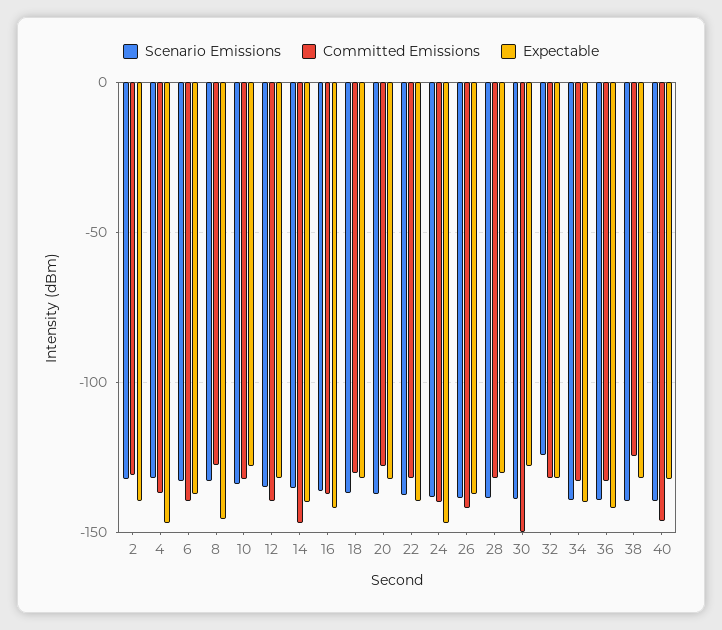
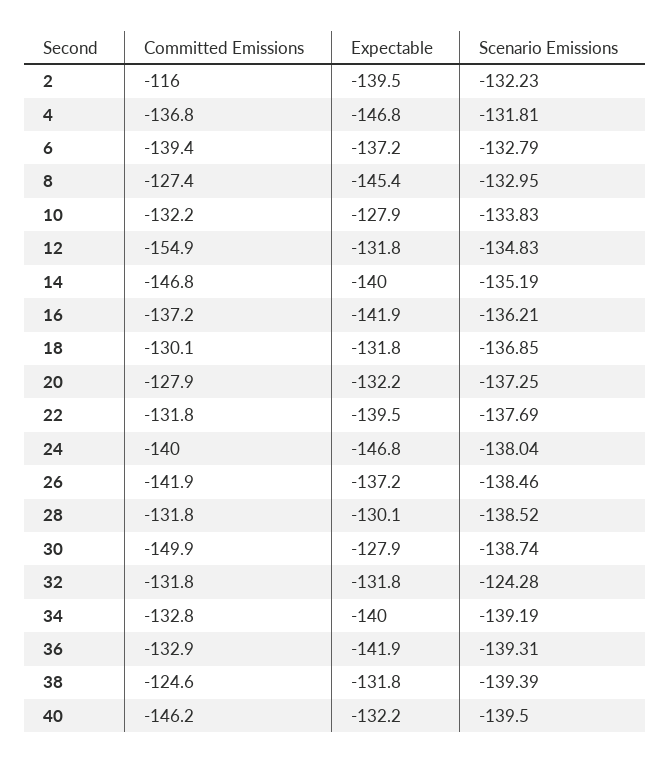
Committed Emissions, 2: -130 -> -116
Committed Emissions, 12: -140 -> -154.9

